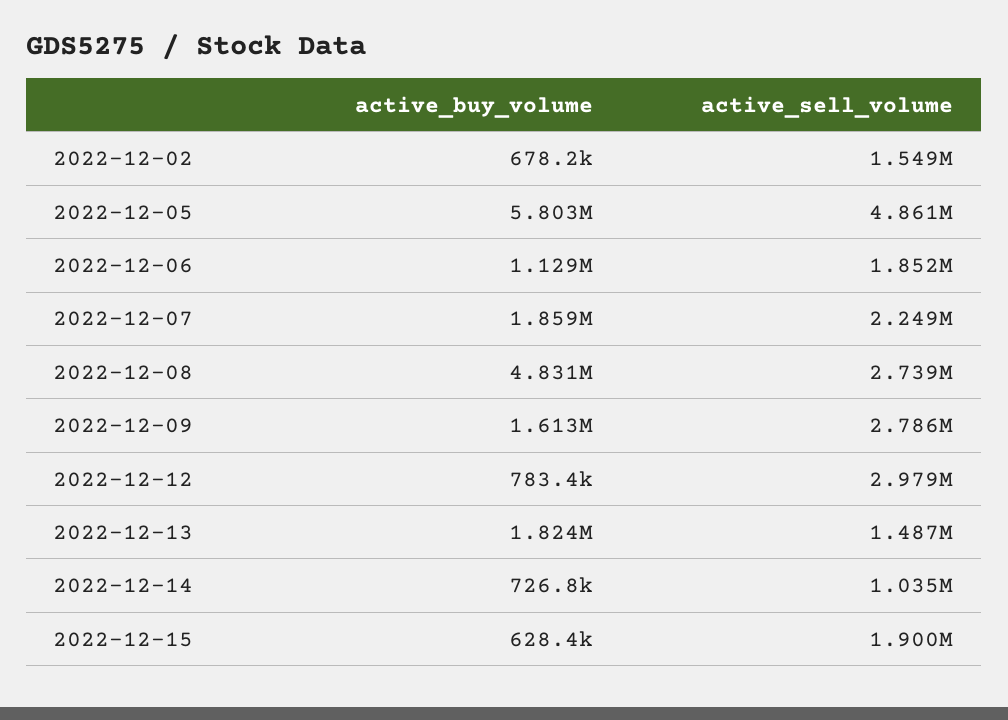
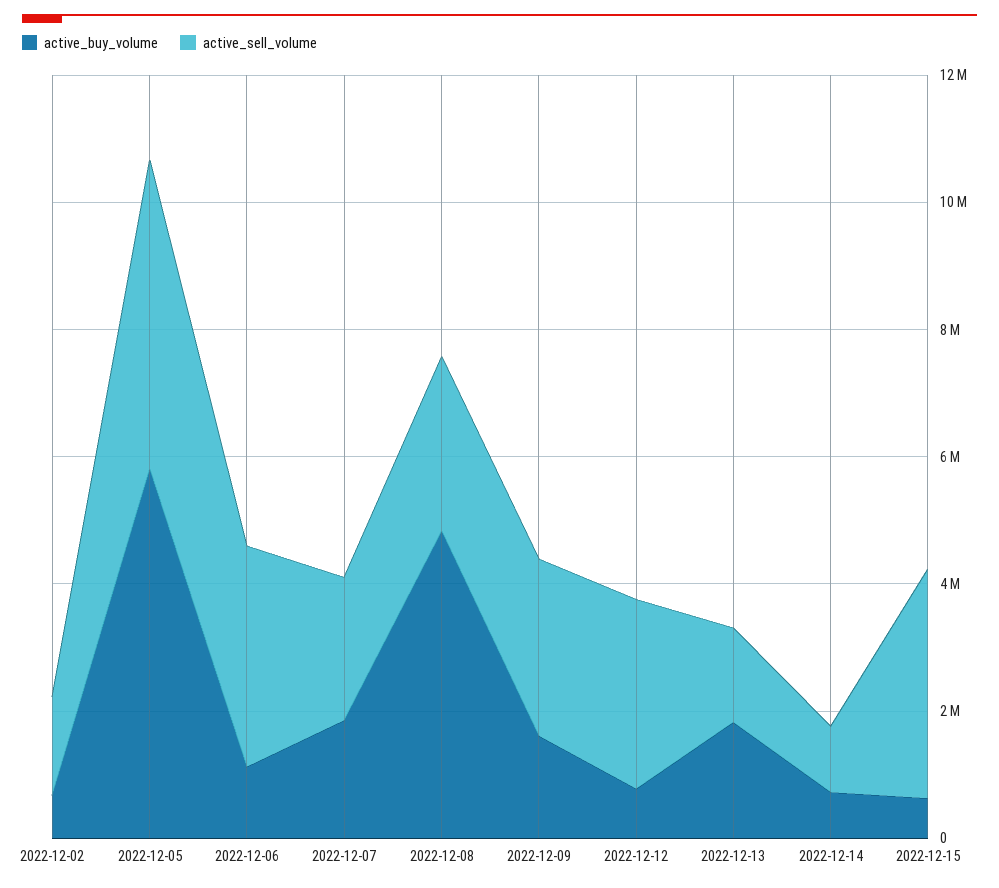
active_sell_volume, 2022-12-06: 1852000 -> 3500000
active_sell_volume, 2022-12-15: 1900000 -> 3500000

